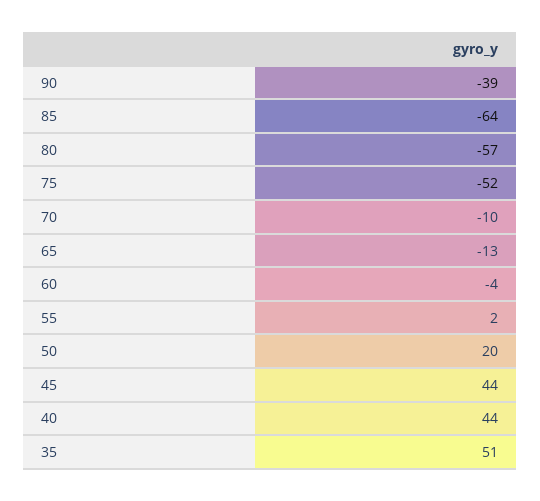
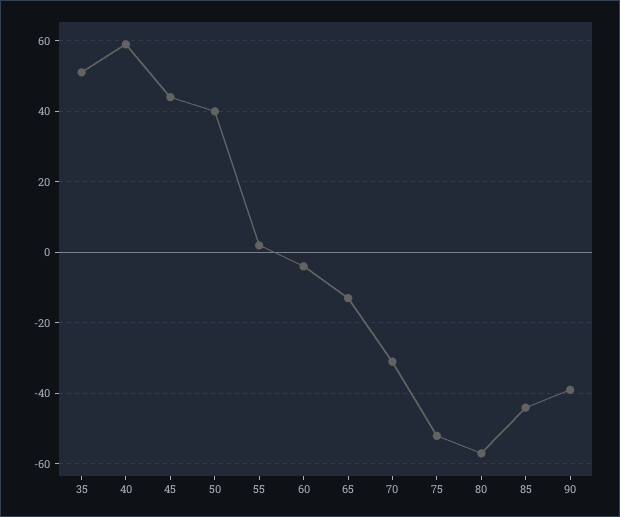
85: -64 -> -45
70: -10 -> -30
50: 20 -> 40
40: 44 -> 60

